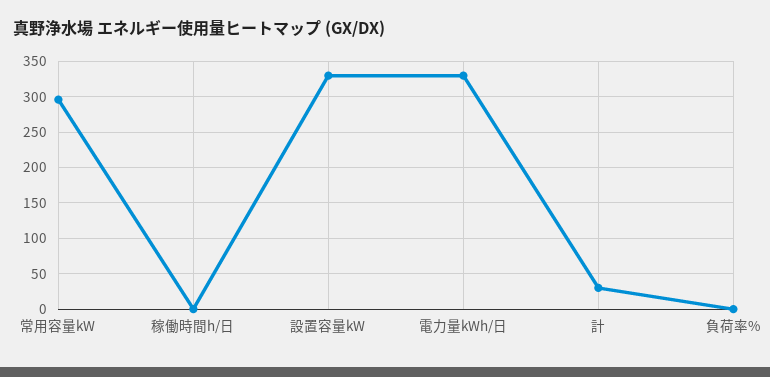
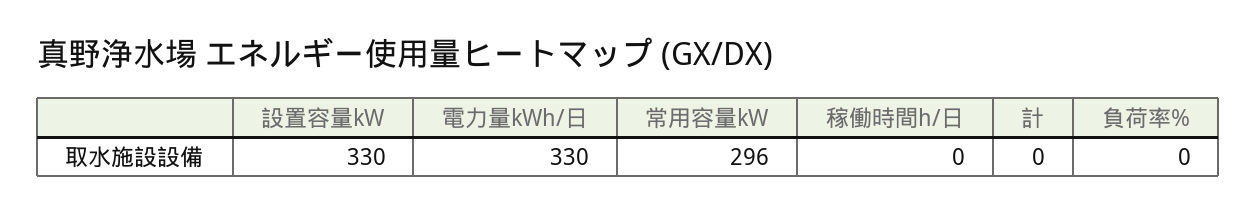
計: 30 -> 0

